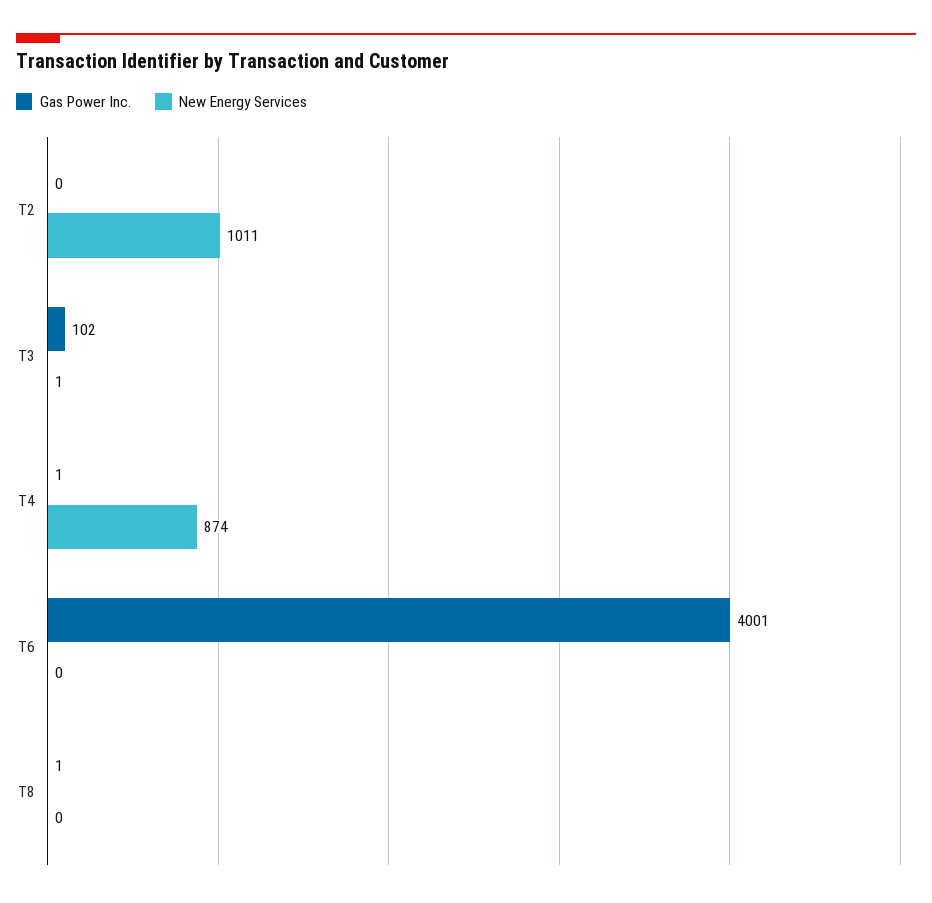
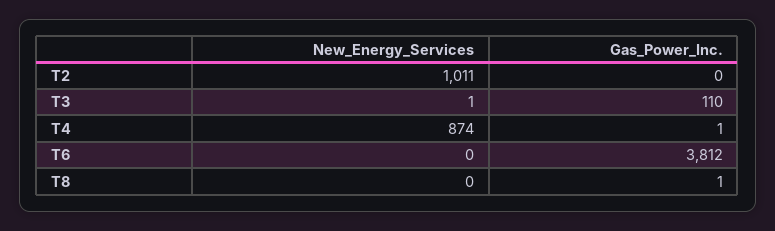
Gas Power Inc., T3: 102 -> 110
Gas Power Inc., T6: 4001 -> 3812

